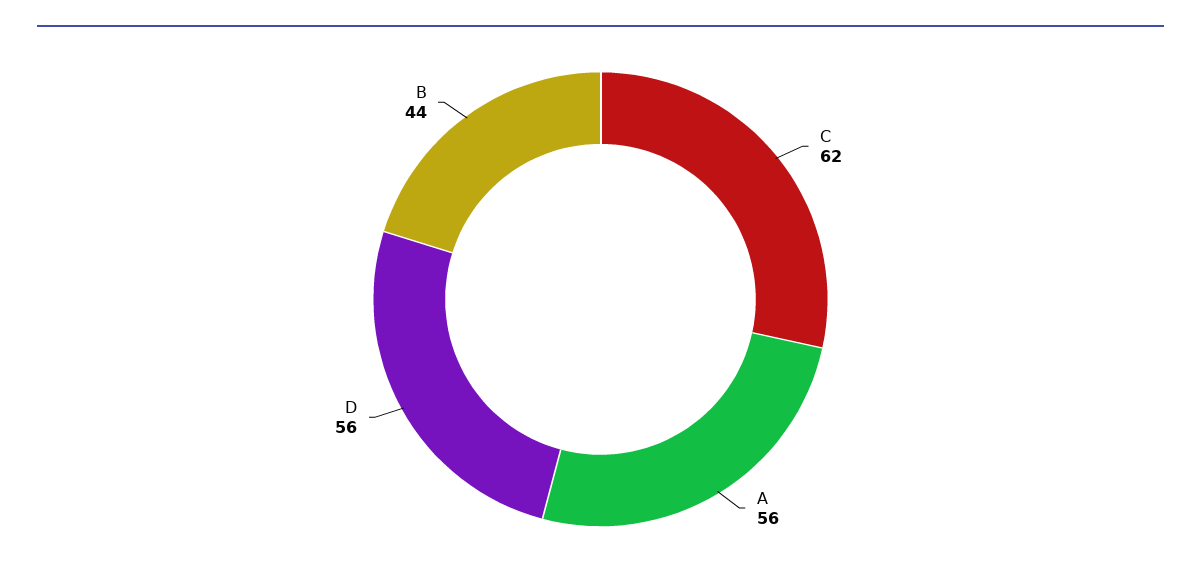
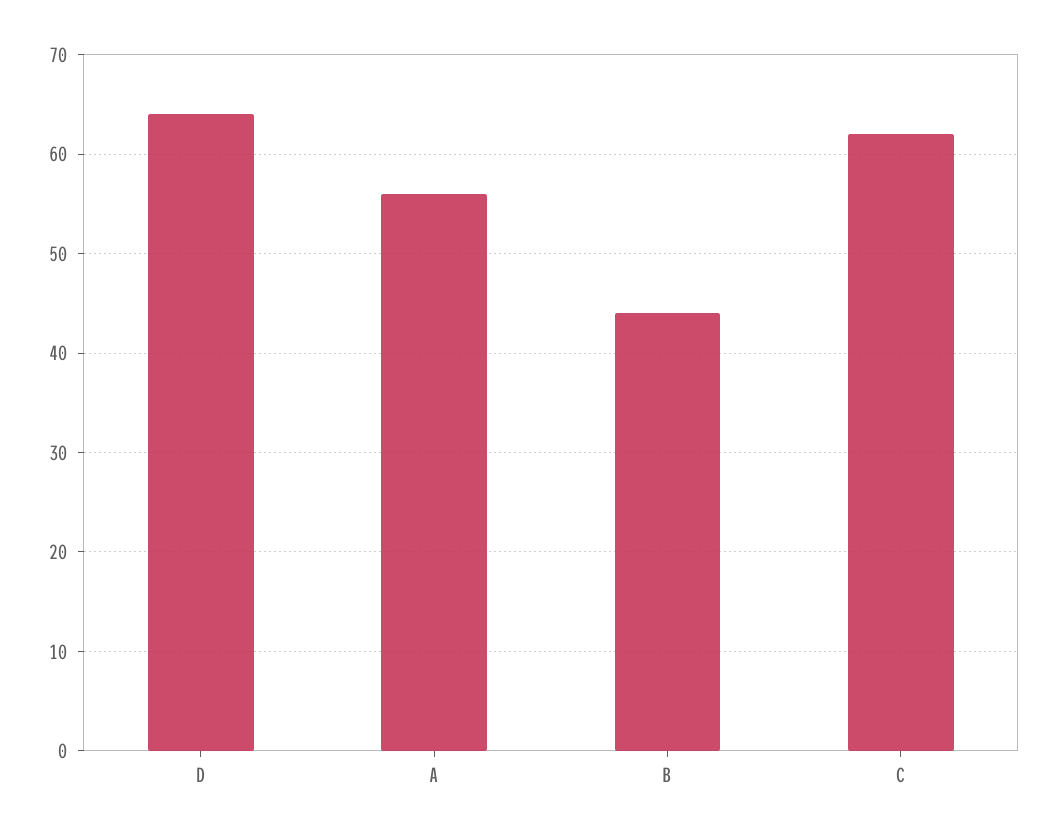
D: 56 -> 64

